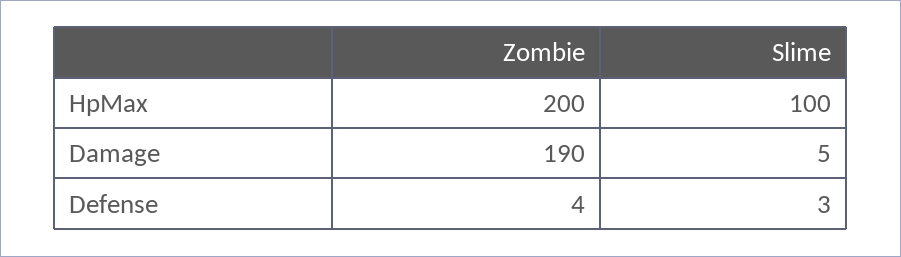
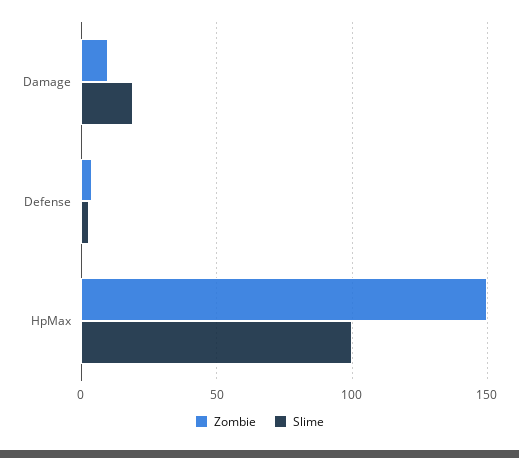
Zombie, HpMax: 200 -> 150
Zombie, Damage: 190 -> 10
Slime, Damage: 5 -> 20

